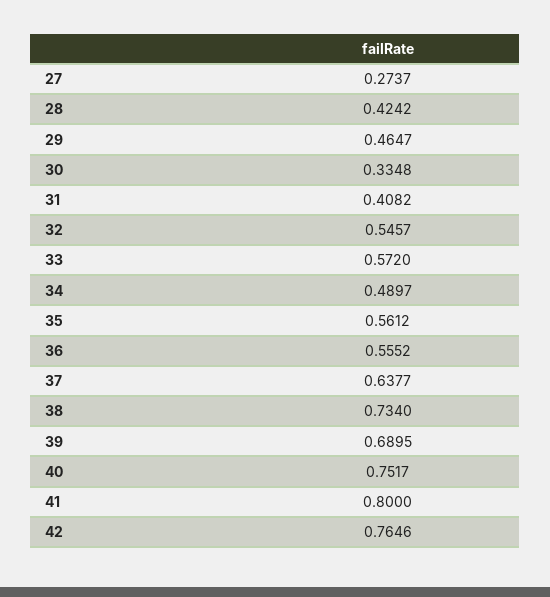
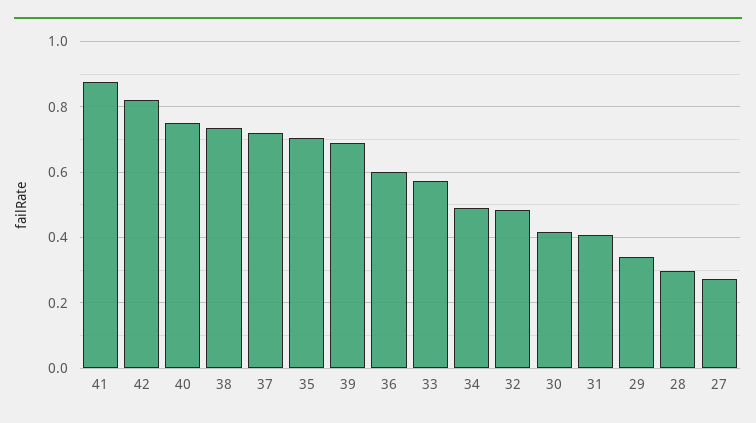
28: 0.4242 -> 0.3
29: 0.4647 -> 0.34
30: 0.3348 -> 0.42
32: 0.5457 -> 0.48
35: 0.5612 -> 0.7
36: 0.5552 -> 0.6
37: 0.6377 -> 0.72
41: 0.8 -> 0.88
42: 0.7646 -> 0.82

